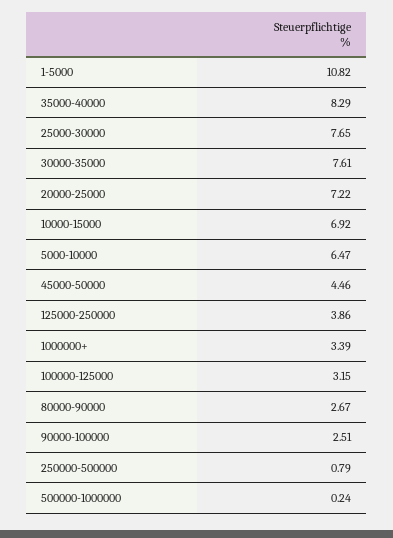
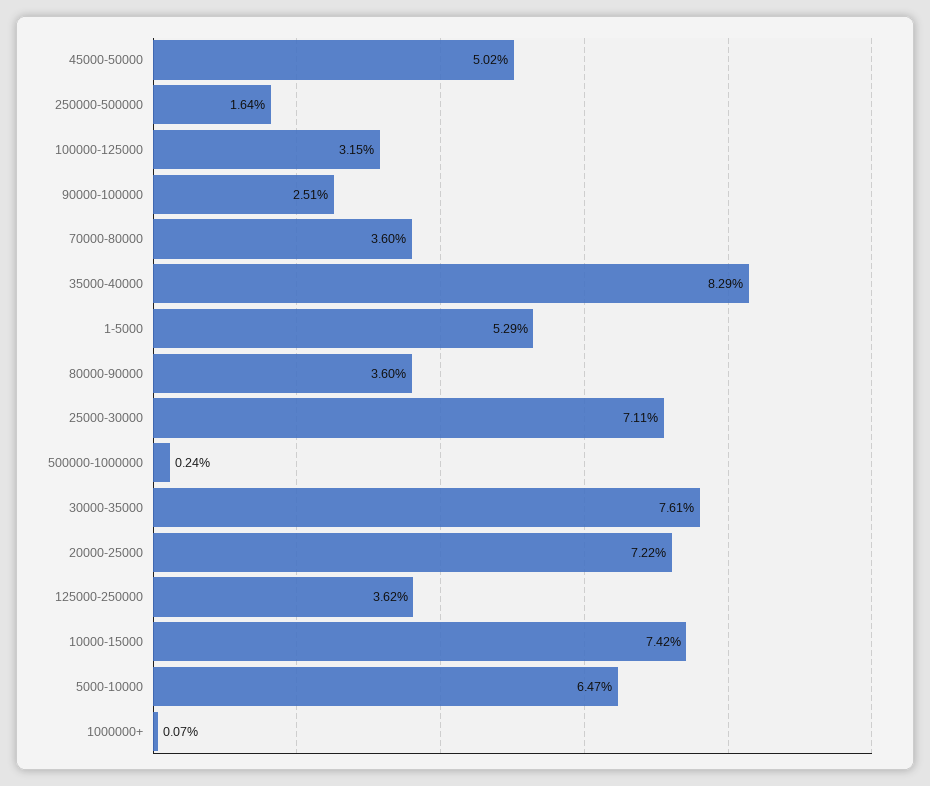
1-5000: 10.82 -> 5.29
25000-30000: 7.65 -> 7.11
10000-15000: 6.92 -> 7.42
45000-50000: 4.46 -> 5.02
125000-250000: 3.86 -> 3.62
1000000+: 3.39 -> 0.07
80000-90000: 2.67 -> 3.6
250000-500000: 0.79 -> 1.64
70000-80000: none -> 3.6

